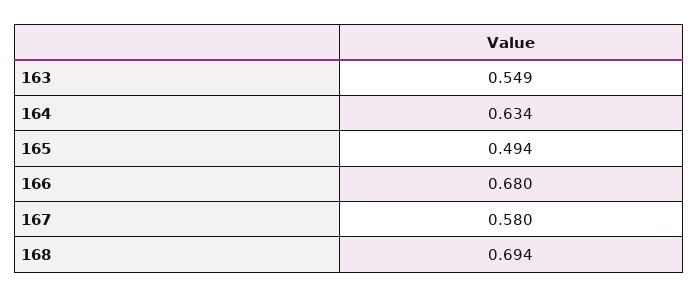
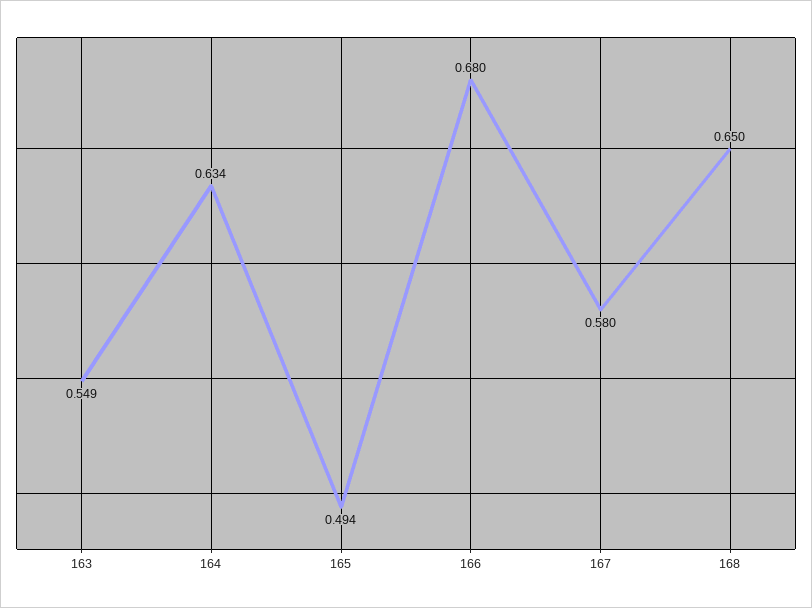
168: 0.694 -> 0.65

